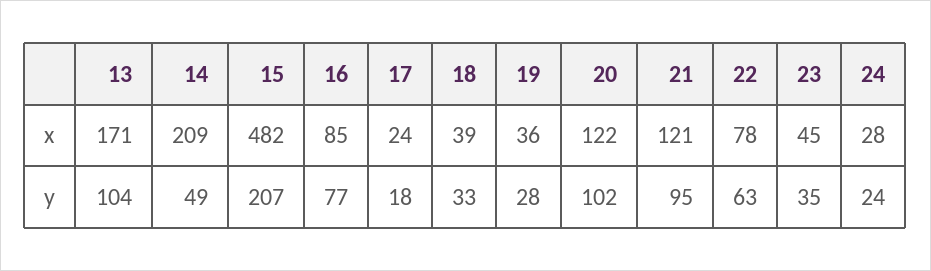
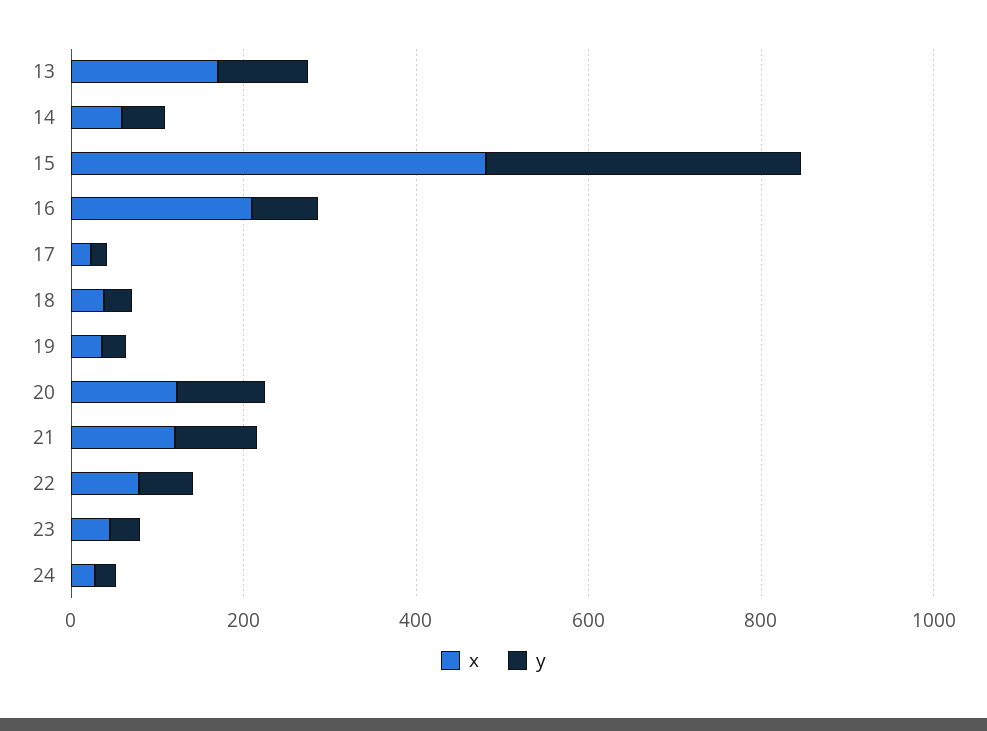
x, 14: 209 -> 50
x, 16: 85 -> 200
y, 15: 207 -> 350

